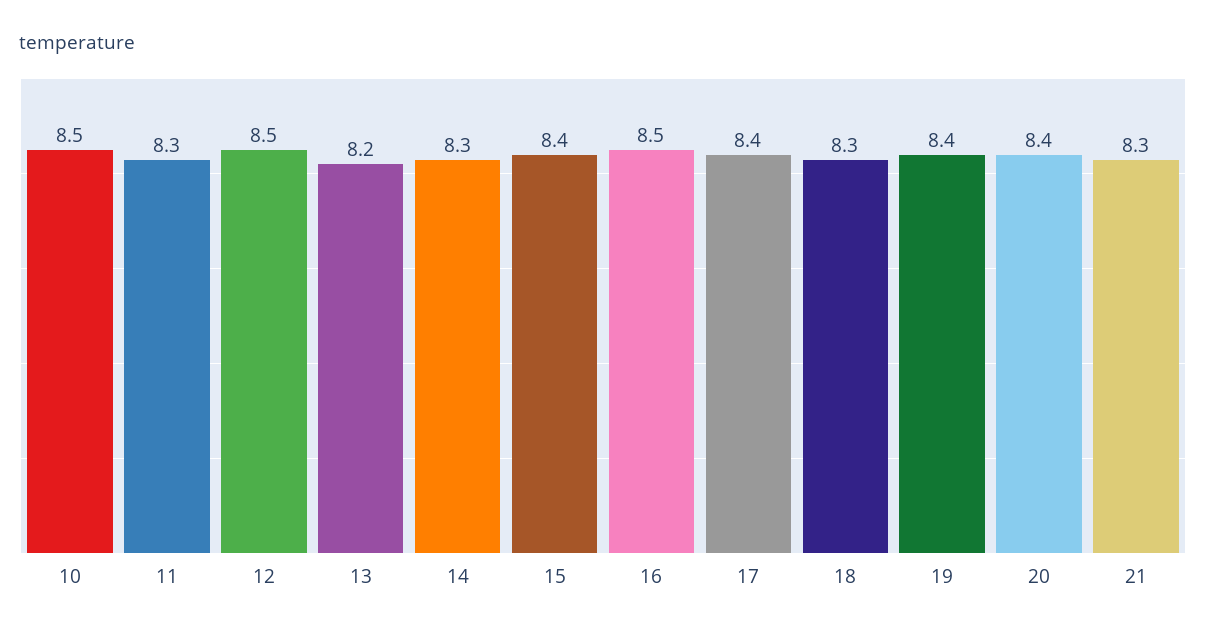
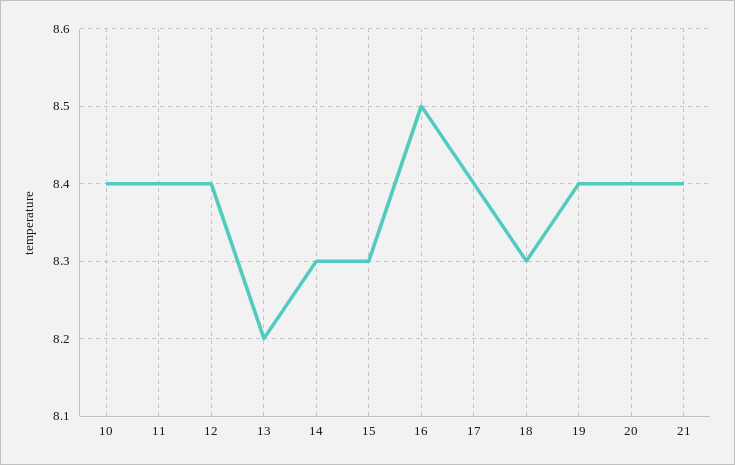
10: 8.5 -> 8.4
11: 8.3 -> 8.4
12: 8.5 -> 8.4
15: 8.4 -> 8.3
21: 8.3 -> 8.4

